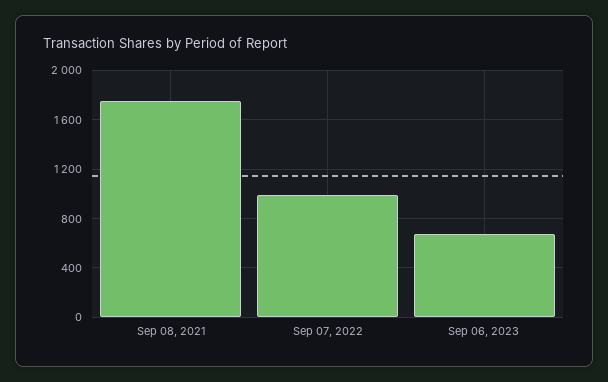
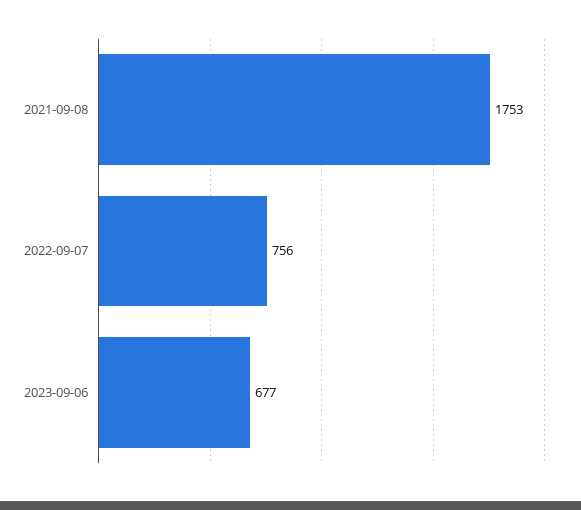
Sep 07, 2022: 1000 -> 756

